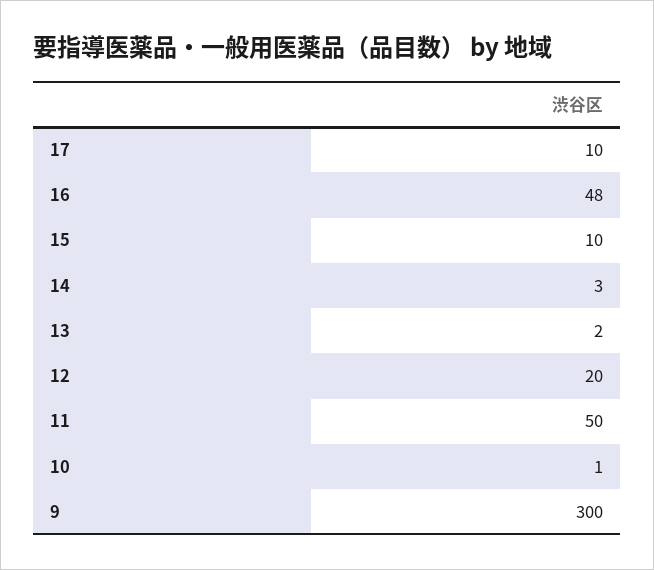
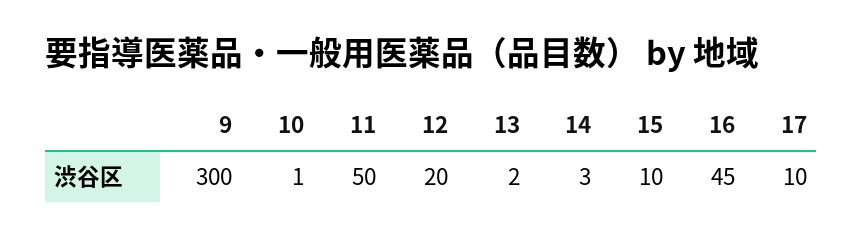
16: 48 -> 45

